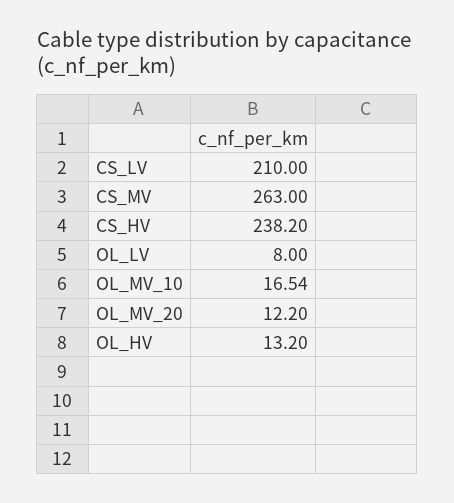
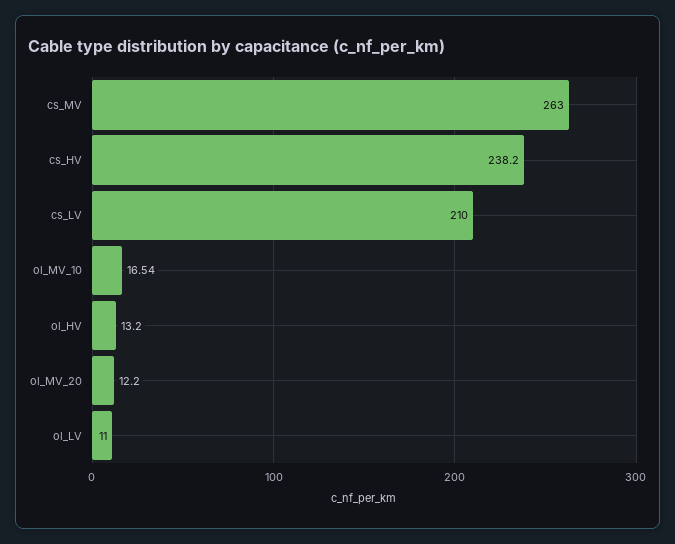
OL_LV: 8 -> 11

